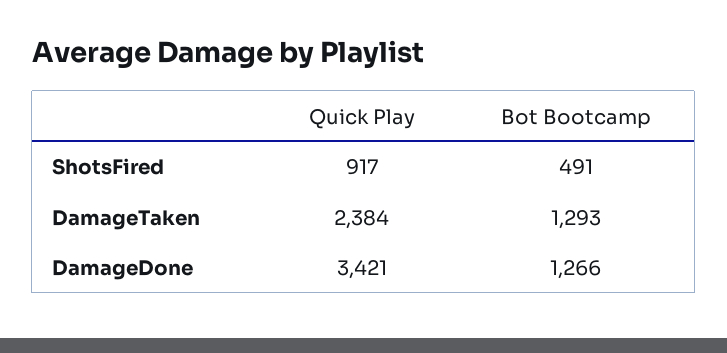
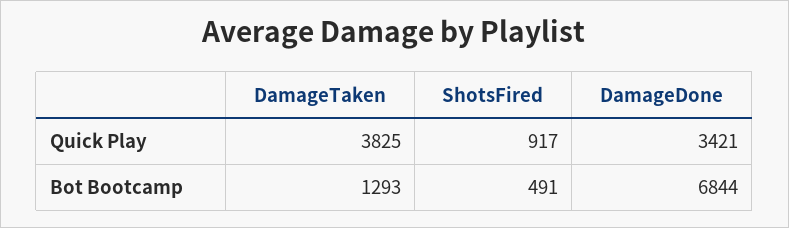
Quick Play, DamageTaken: 2384 -> 3825
Bot Bootcamp, DamageDone: 1266 -> 6844

